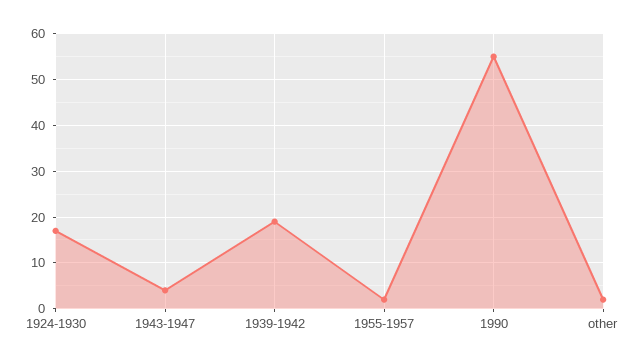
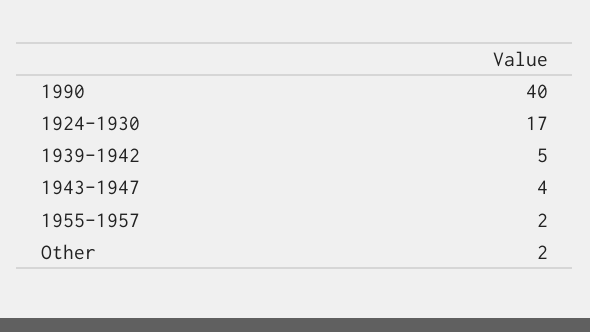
1939-1942: 20 -> 5
1990: 55 -> 40

